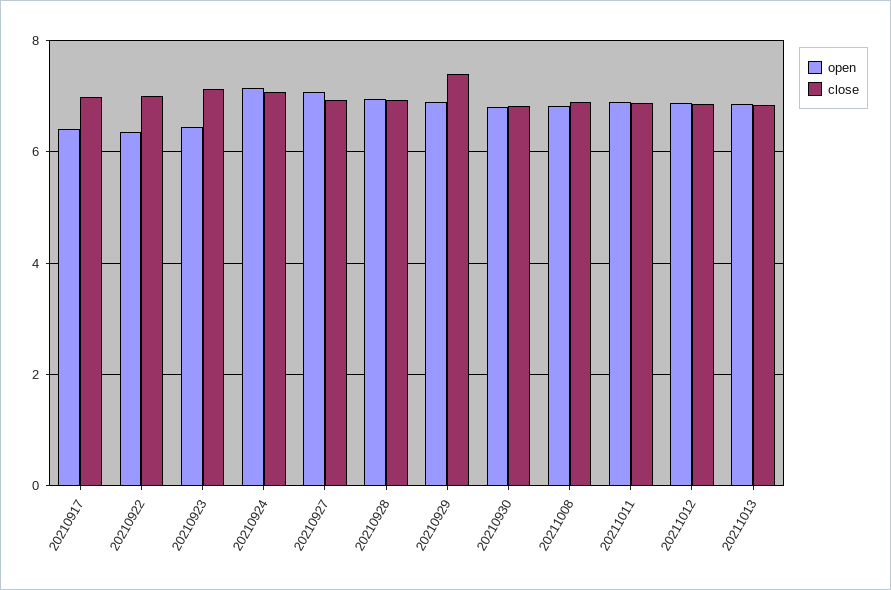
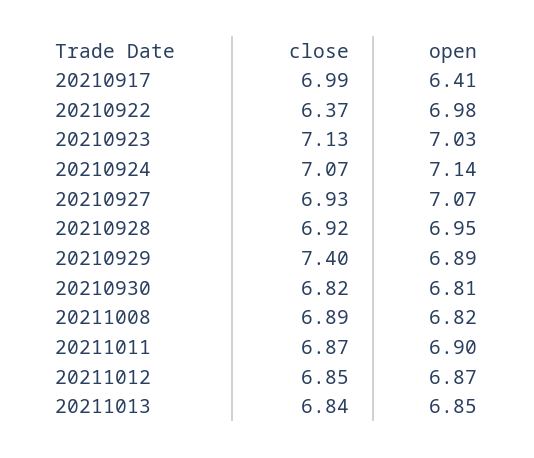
open, 20210922: 6.4 -> 6.98
close, 20210922: 7 -> 6.37
open, 20210923: 6.4 -> 7.03

